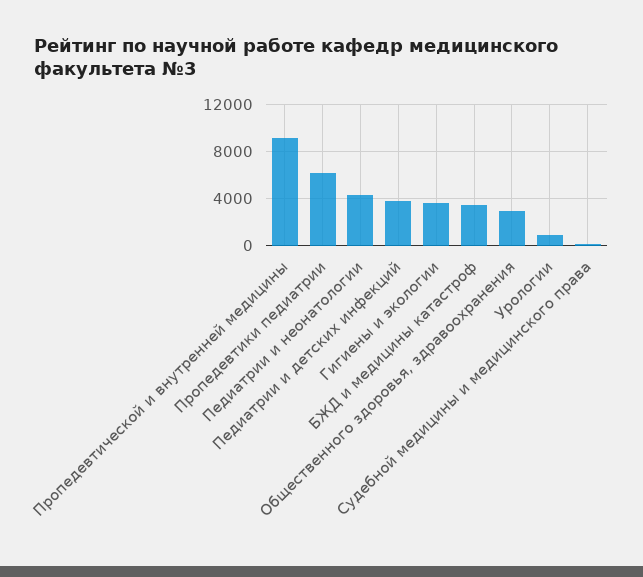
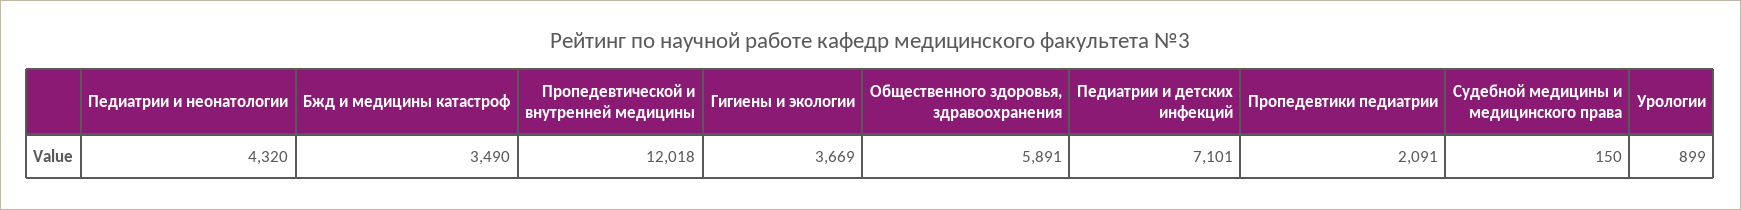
Пропедевтической и внутренней медицины: 9000 -> 12018
Пропедевтики педиатрии: 6000 -> 2091
Педиатрии и детских инфекций: 4000 -> 7101
Общественного здоровья, здравоохранения: 3000 -> 5891

